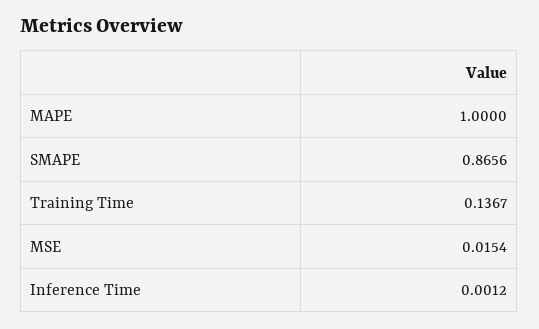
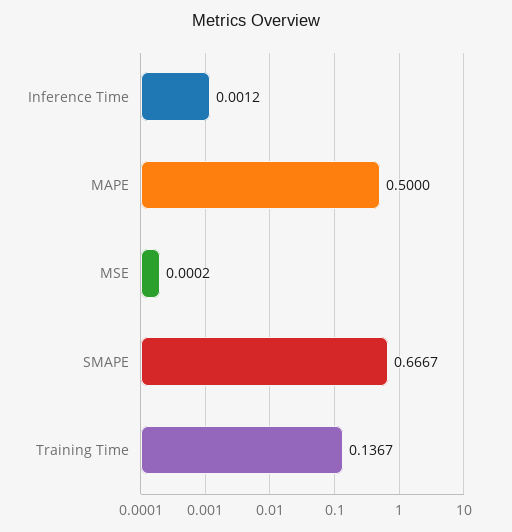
MAPE: 1 -> 0.5
SMAPE: 0.8656 -> 0.6667
MSE: 0.0154 -> 0.0002

